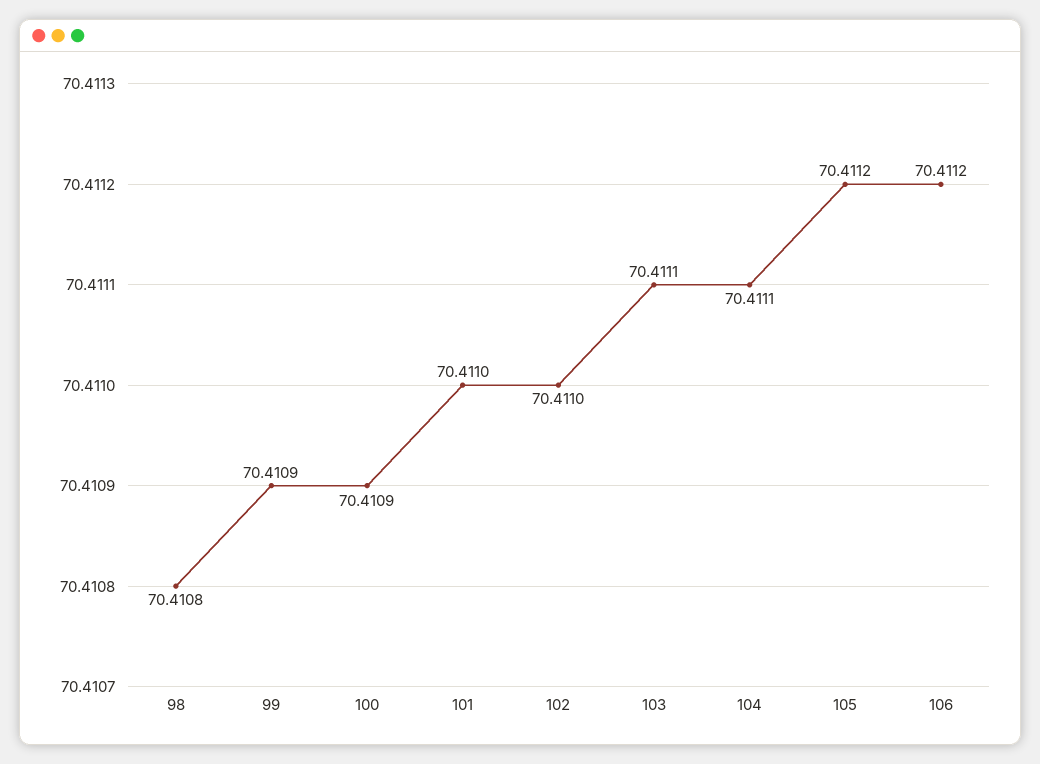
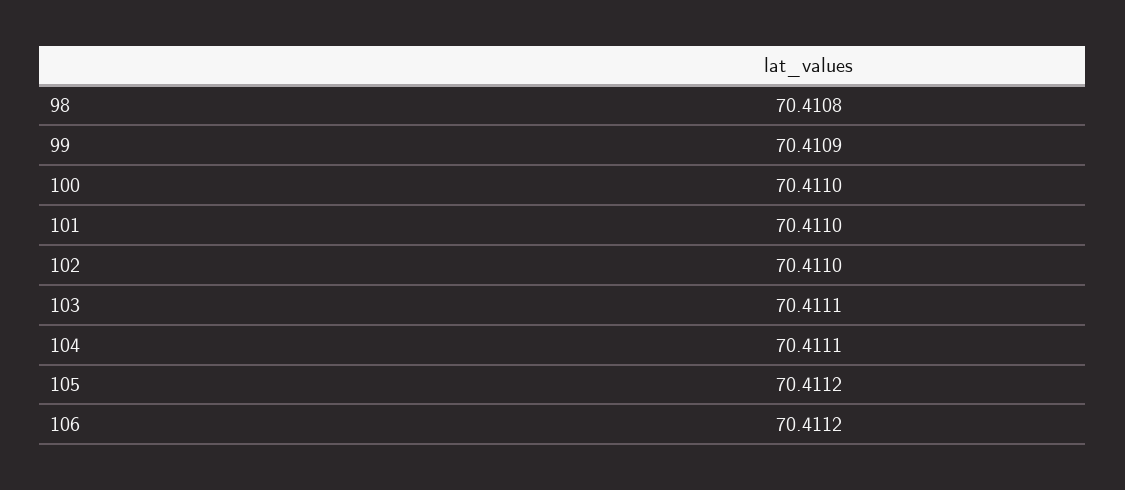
100: 70.4109 -> 70.411

